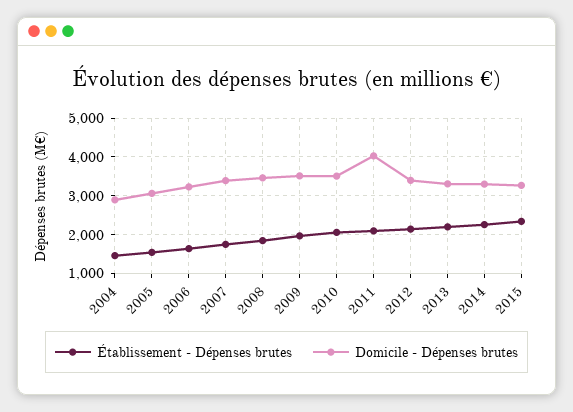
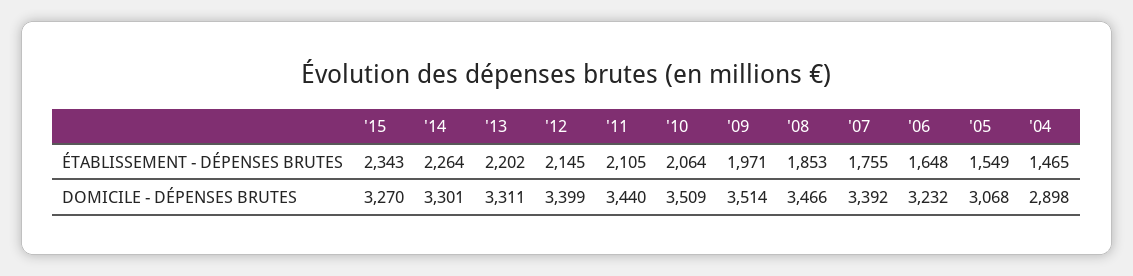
Domicile - Dépenses brutes, 2011: 4000 -> 3440

